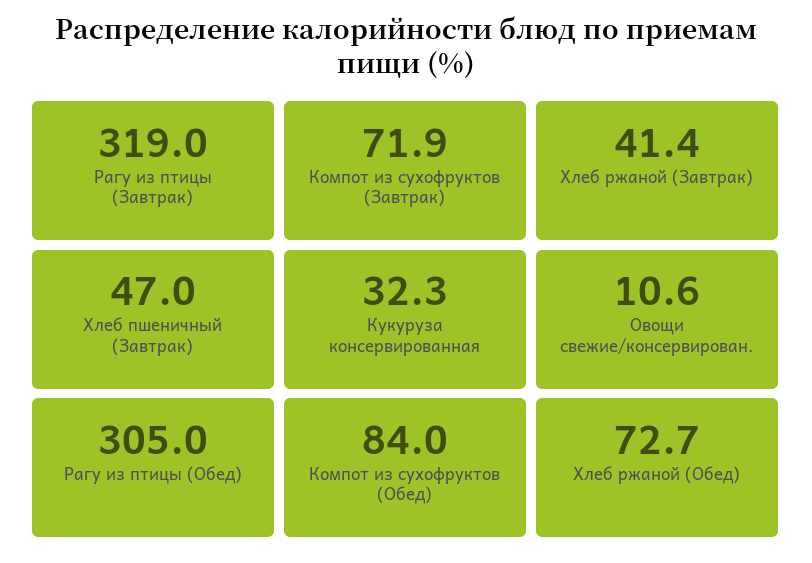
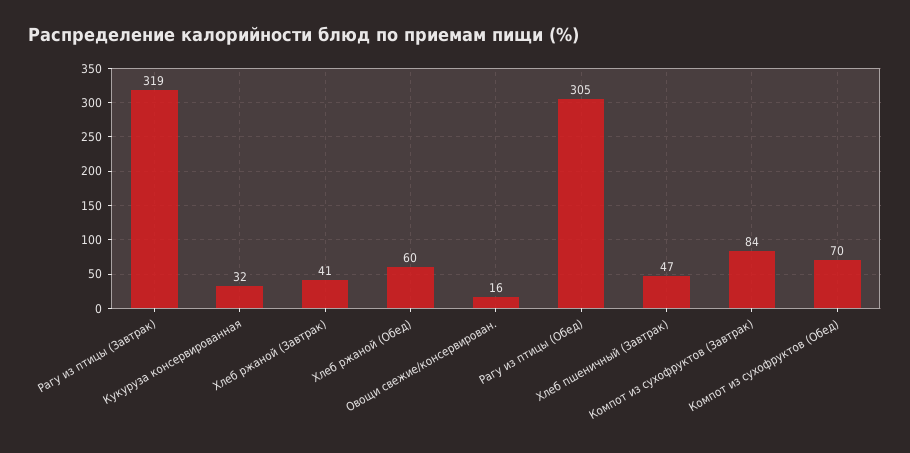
Компот из сухофруктов (Завтрак): 71.9 -> 84
Овощи свежие/консервирован.: 10.6 -> 16
Компот из сухофруктов (Обед): 84 -> 70
Хлеб ржаной (Обед): 72.7 -> 60

